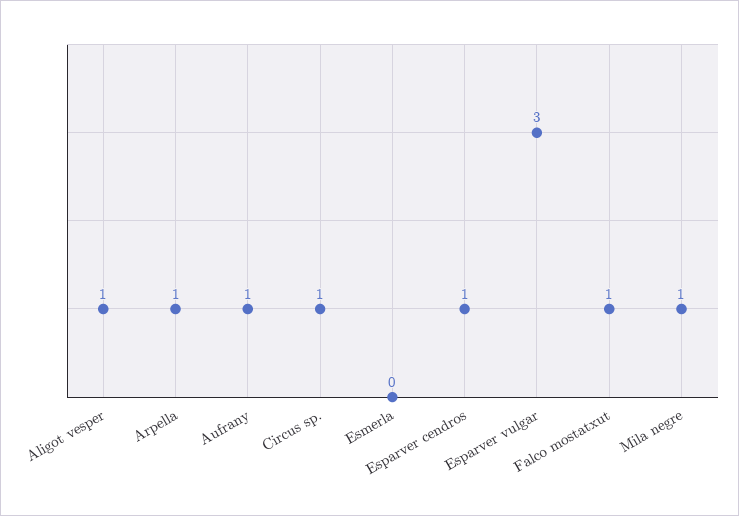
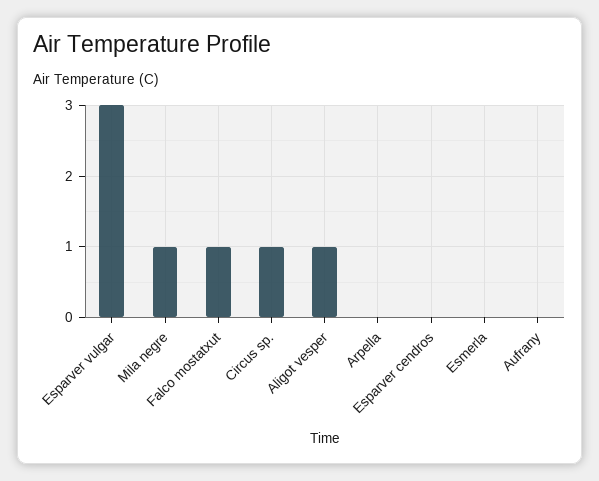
Arpella: 1 -> 0
Aufrany: 1 -> 0
Esparver cendros: 1 -> 0

